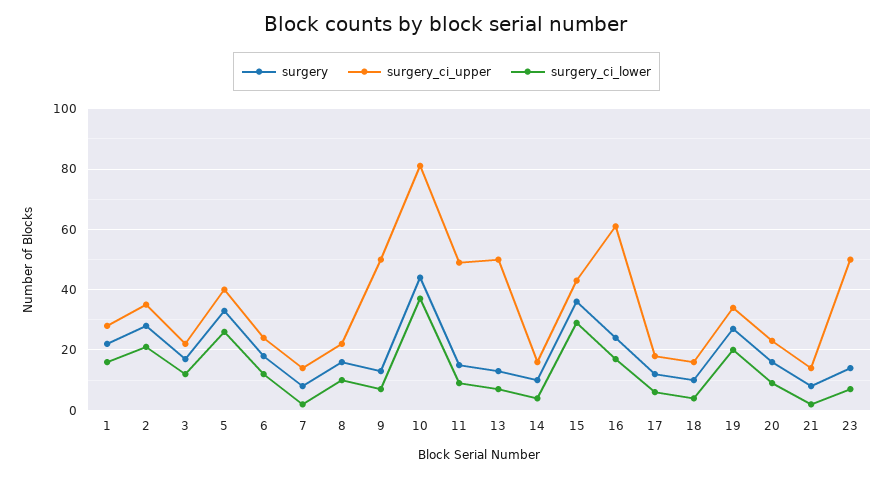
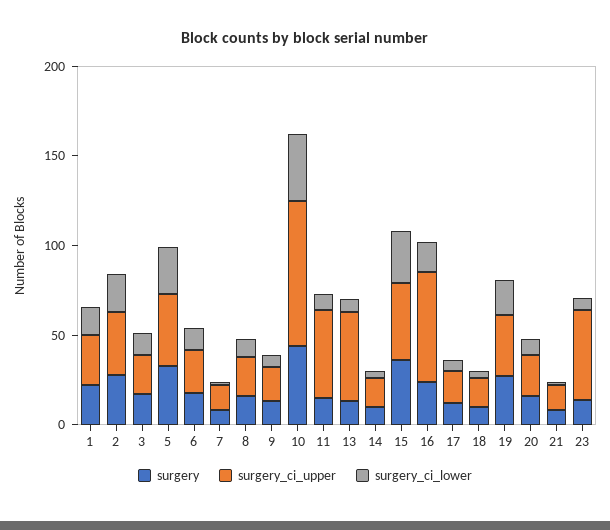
surgery_ci_upper, 9: 50 -> 20

